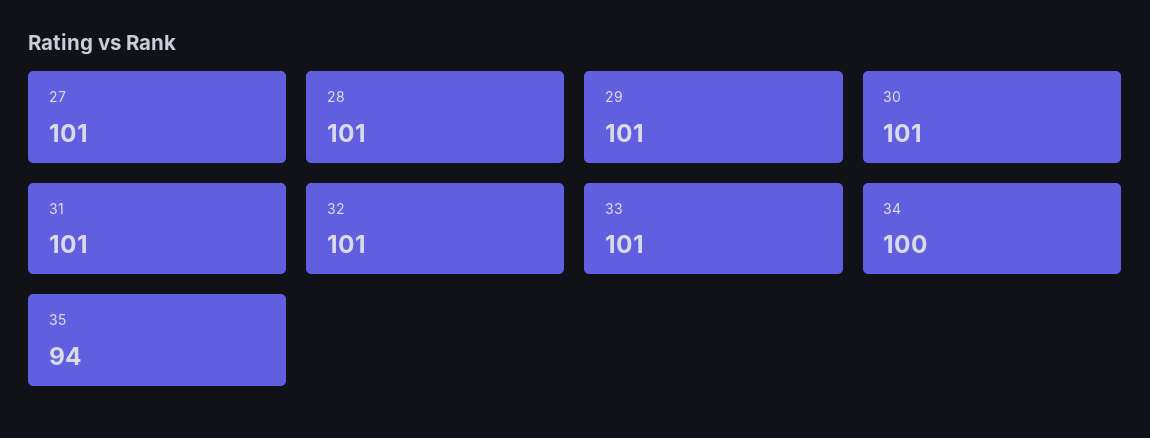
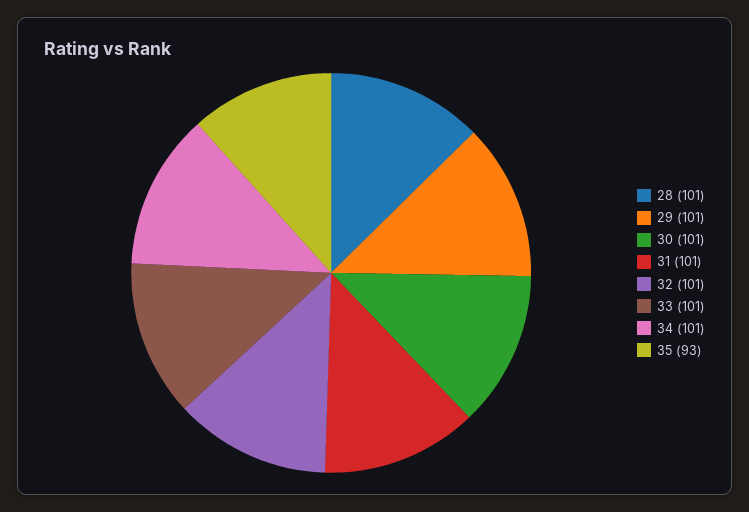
27: 101 -> none
34: 100 -> 101
35: 94 -> 93

